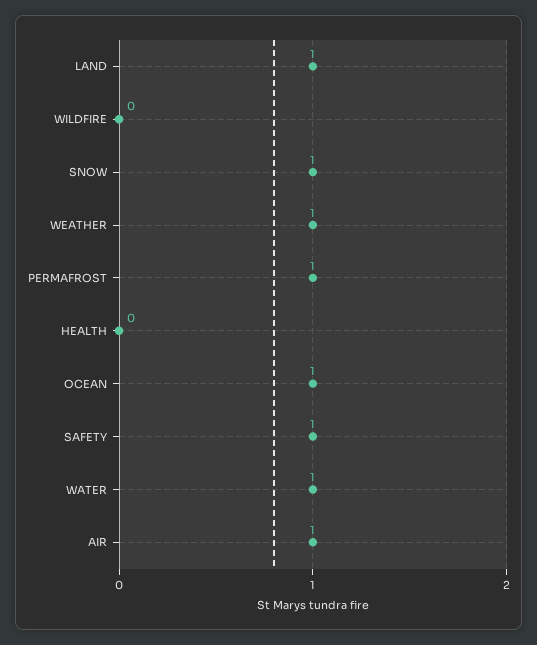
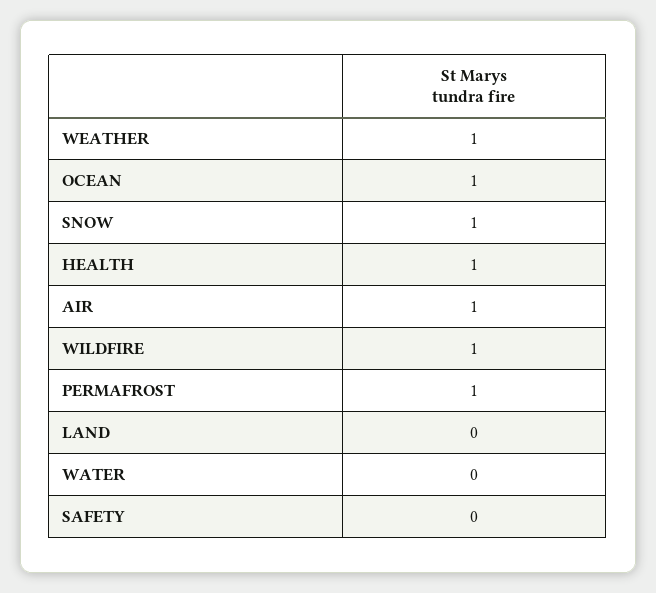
LAND: 1 -> 0
WILDFIRE: 0 -> 1
HEALTH: 0 -> 1
SAFETY: 1 -> 0
WATER: 1 -> 0

